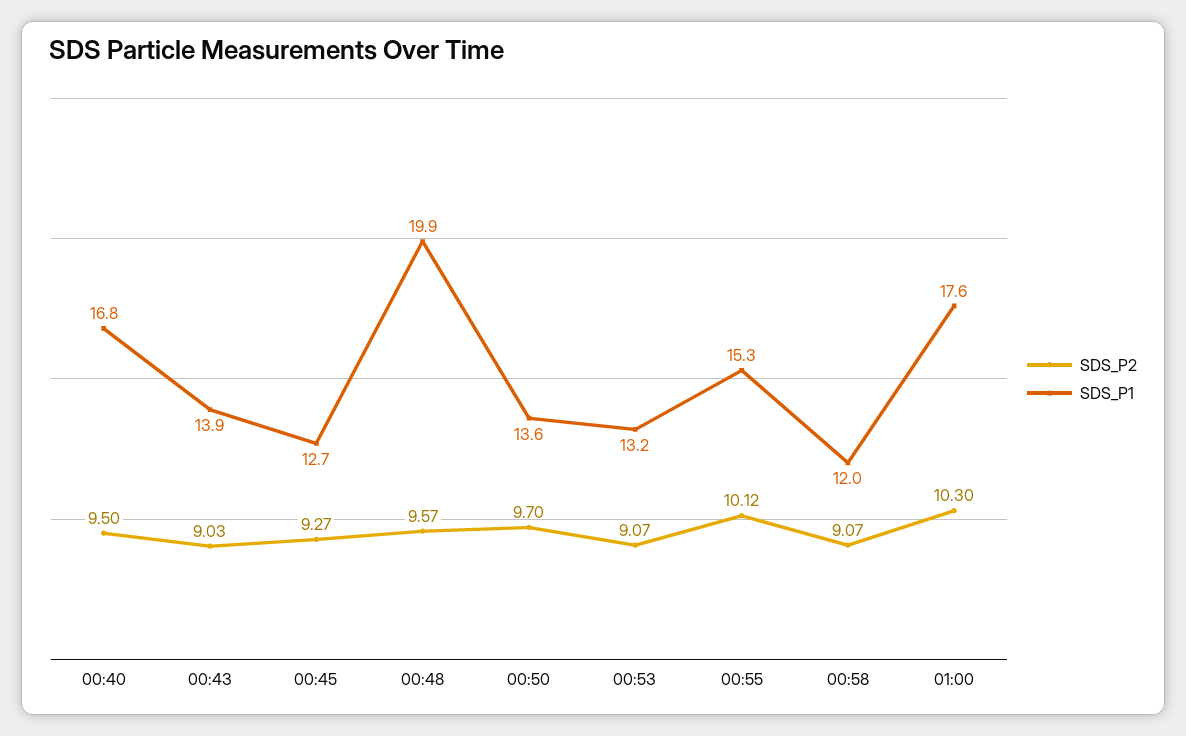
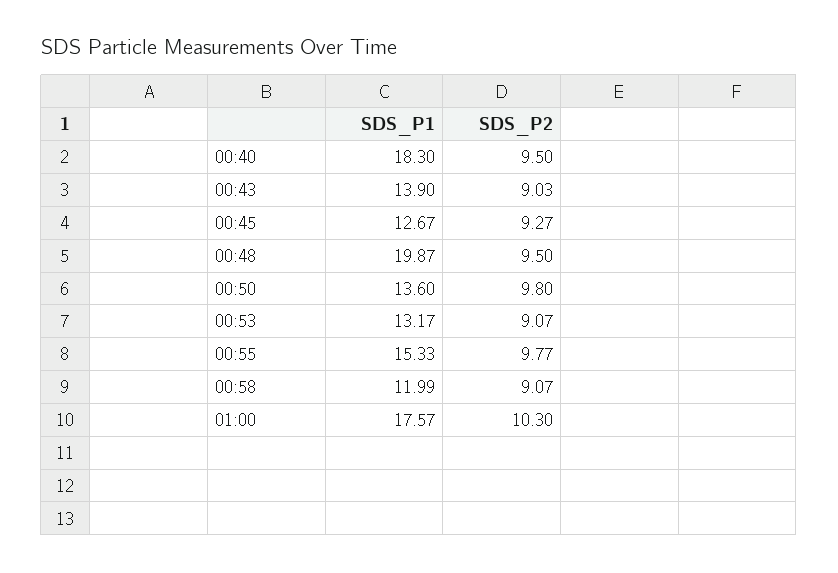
SDS_P1, 00:40: 16.8 -> 18.3
SDS_P2, 00:48: 9.57 -> 9.5
SDS_P2, 00:50: 9.7 -> 9.8
SDS_P2, 00:55: 10.12 -> 9.77

